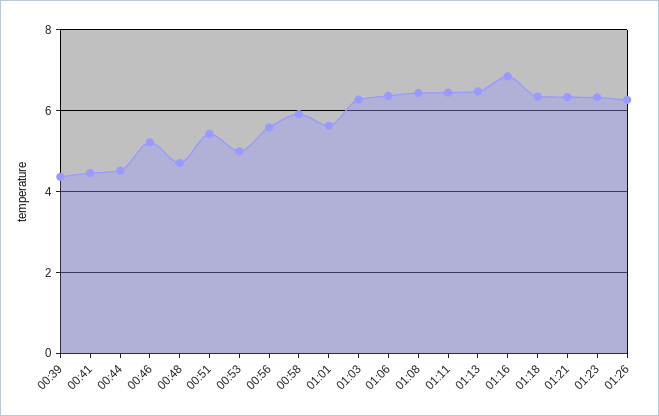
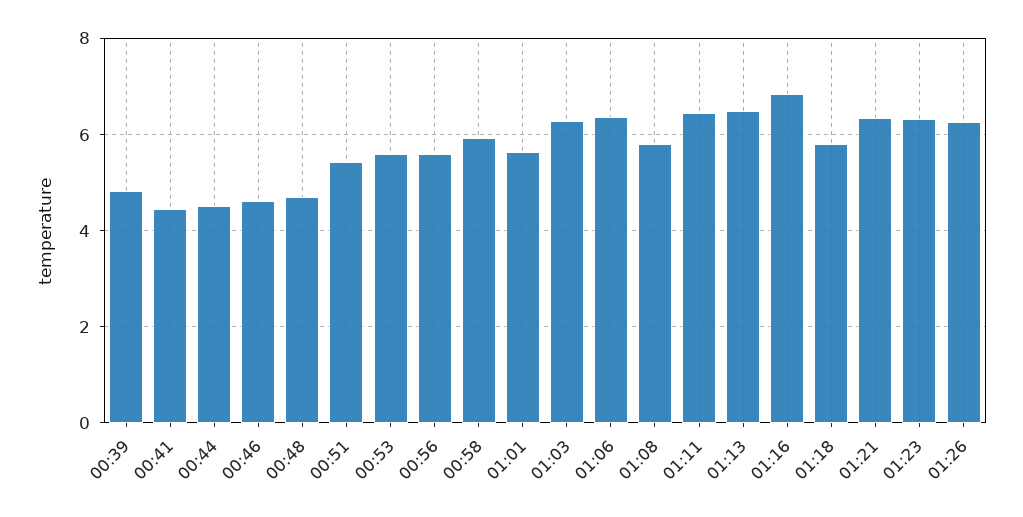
00:39: 4.4 -> 4.8
00:46: 5.2 -> 4.6
00:53: 5 -> 5.6
01:08: 6.4 -> 5.8
01:18: 6.4 -> 5.8

